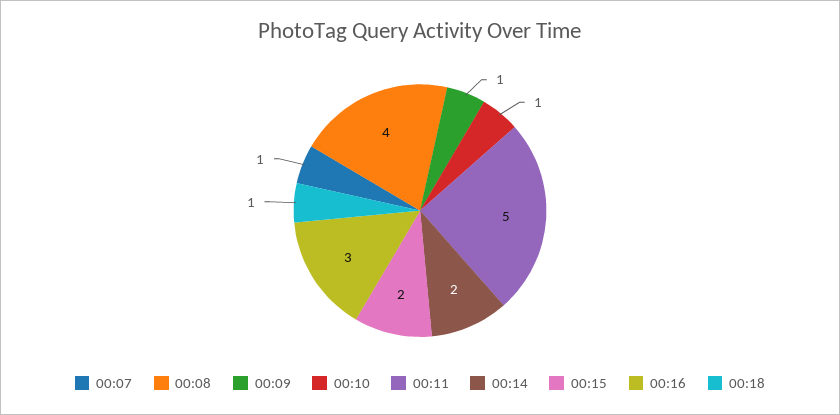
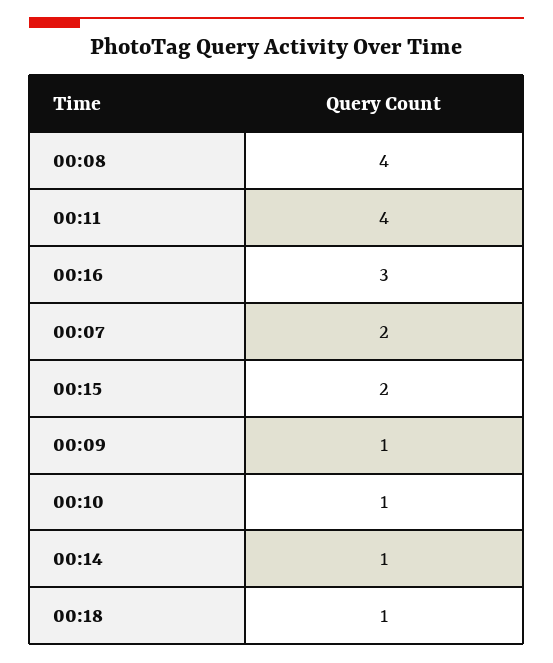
00:07: 1 -> 2
00:11: 5 -> 4
00:14: 2 -> 1

